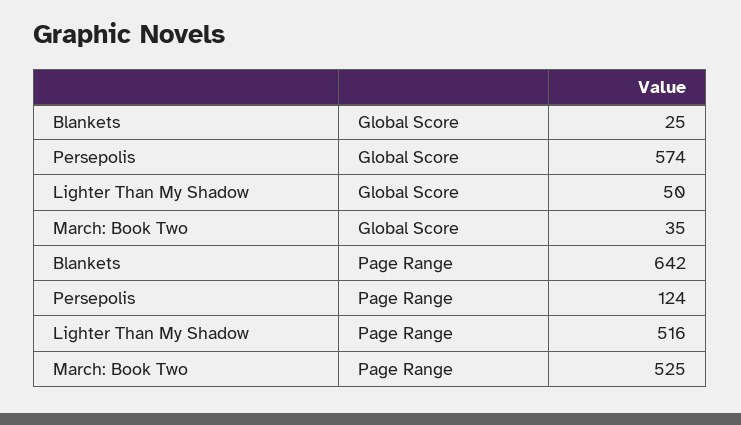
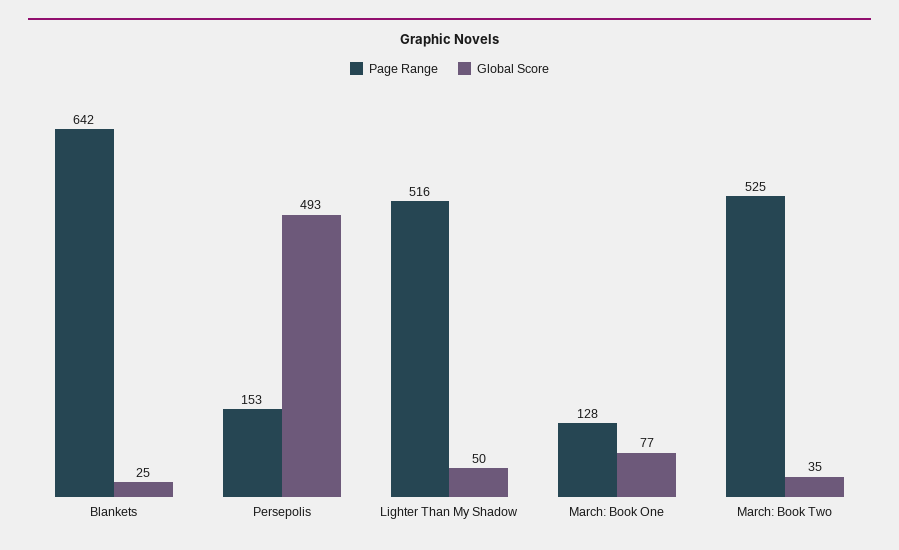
Global Score, Persepolis: 574 -> 493
Page Range, Persepolis: 124 -> 153
Page Range, March: Book One: none -> 128
Global Score, March: Book One: none -> 77

